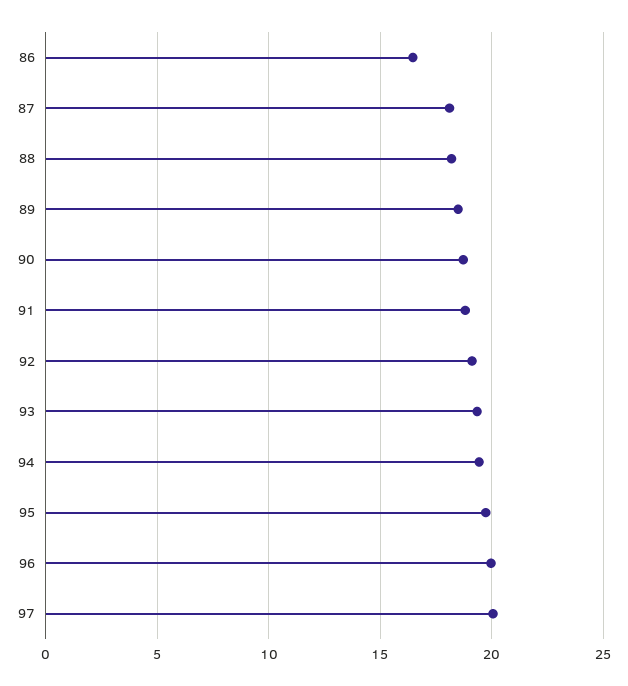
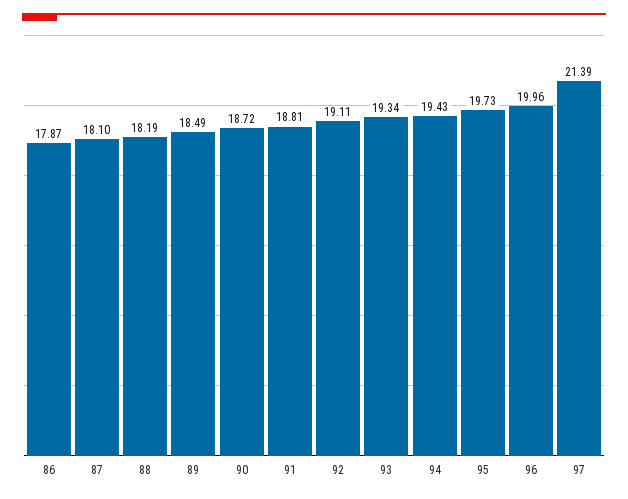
86: 16.5 -> 17.87
97: 20 -> 21.39

